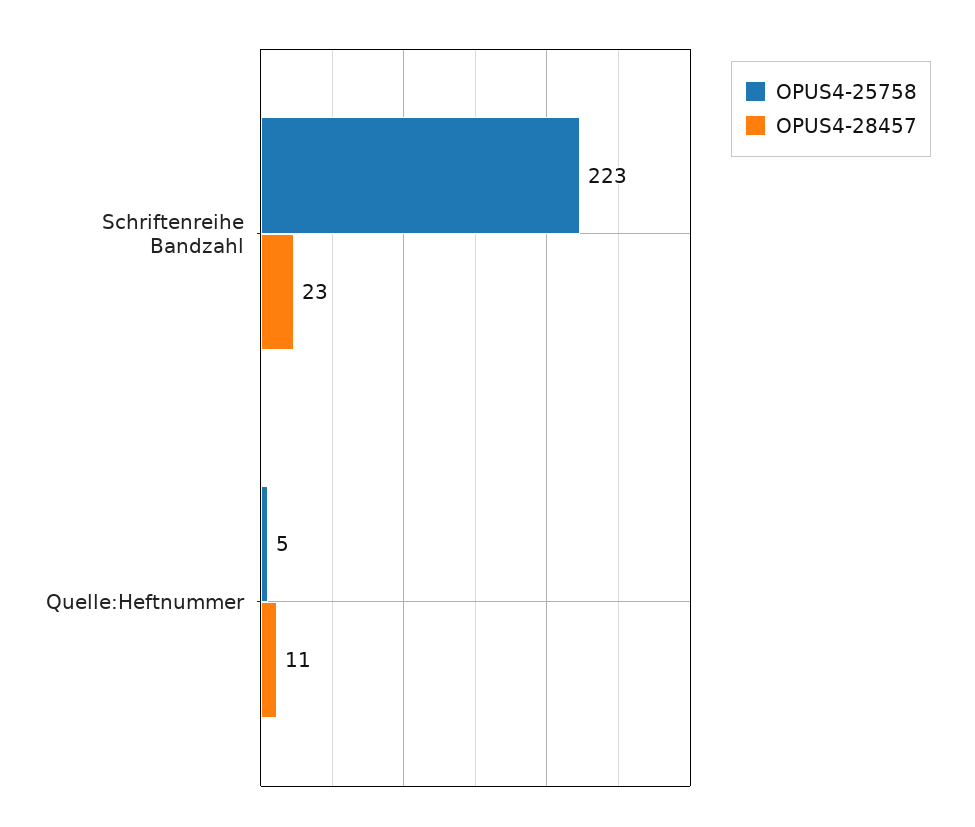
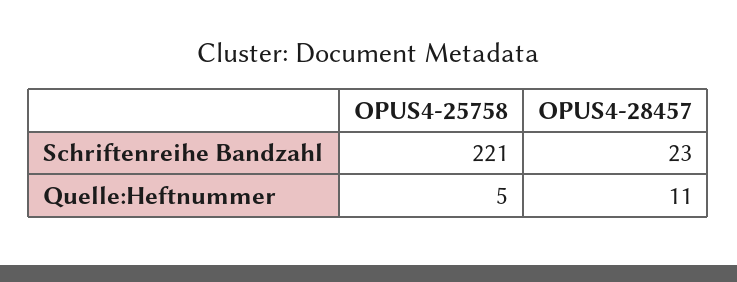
OPUS4-25758, Schriftenreihe Bandzahl: 223 -> 221

